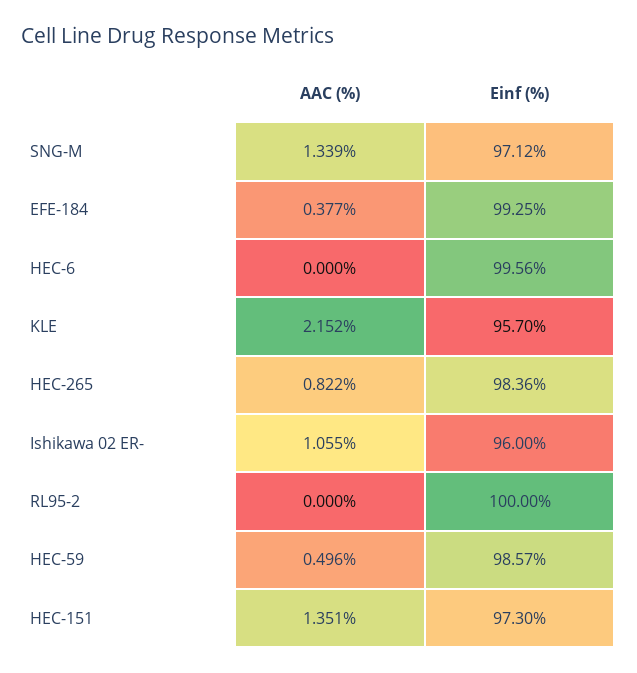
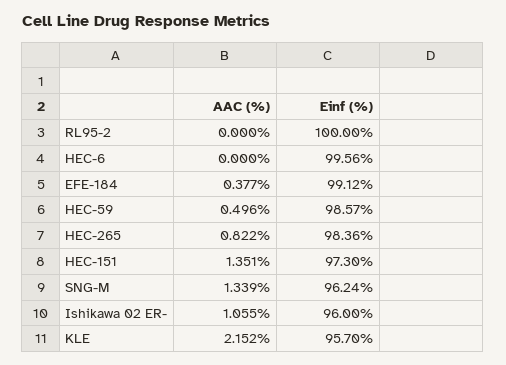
Einf (%), SNG-M: 97.12 -> 96.24
Einf (%), EFE-184: 99.25 -> 99.12

